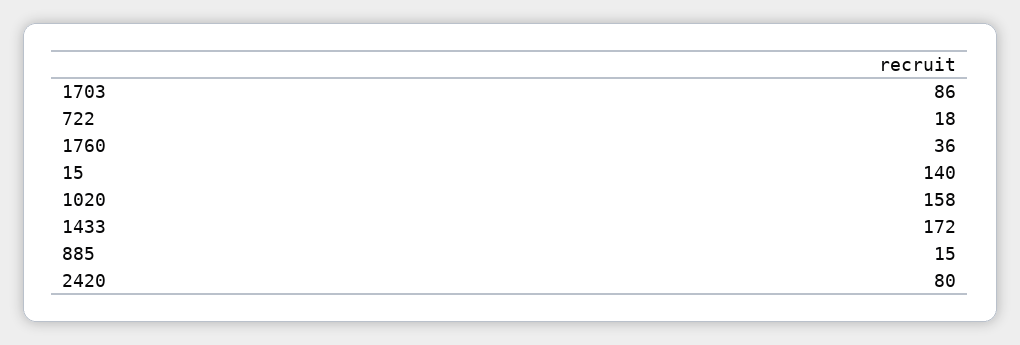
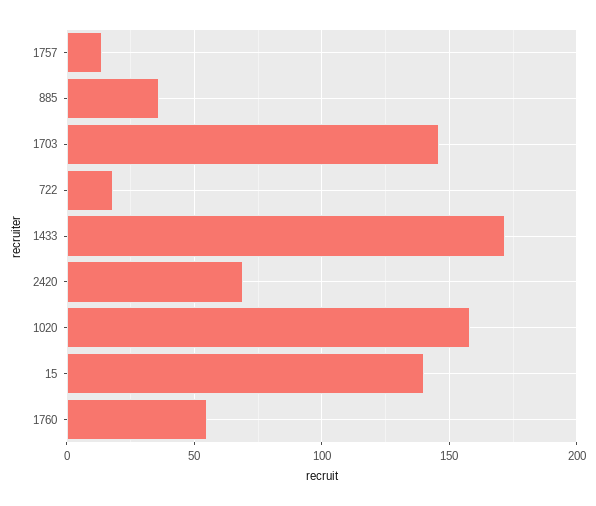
1703: 86 -> 145
1760: 36 -> 55
885: 15 -> 35
2420: 80 -> 70
1757: none -> 15

